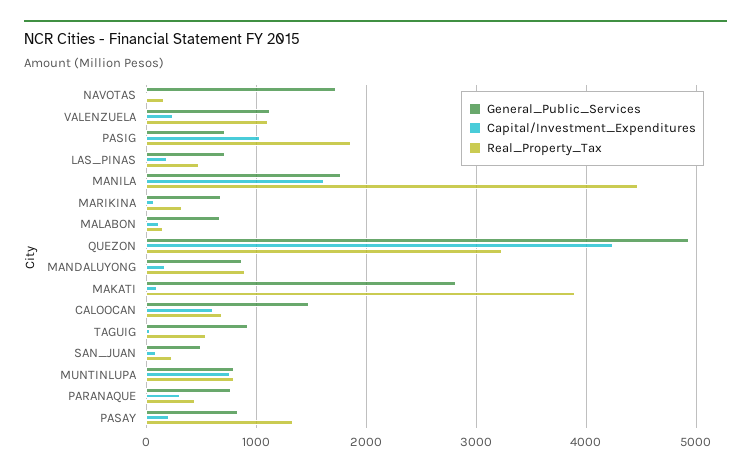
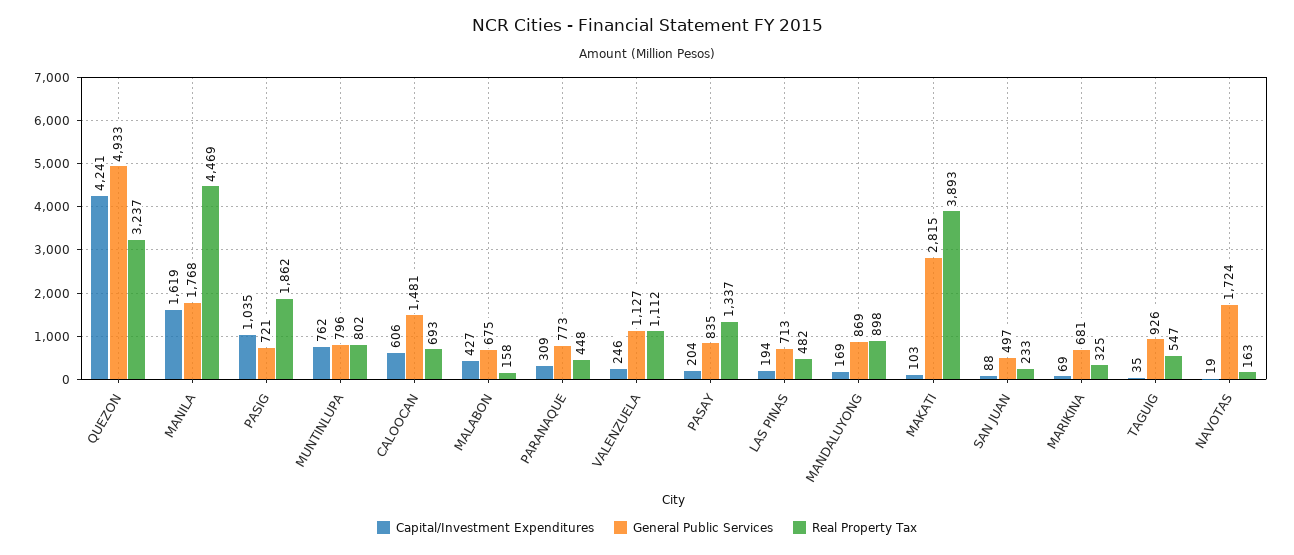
Capital/Investment_Expenditures, MALABON: 100 -> 427

